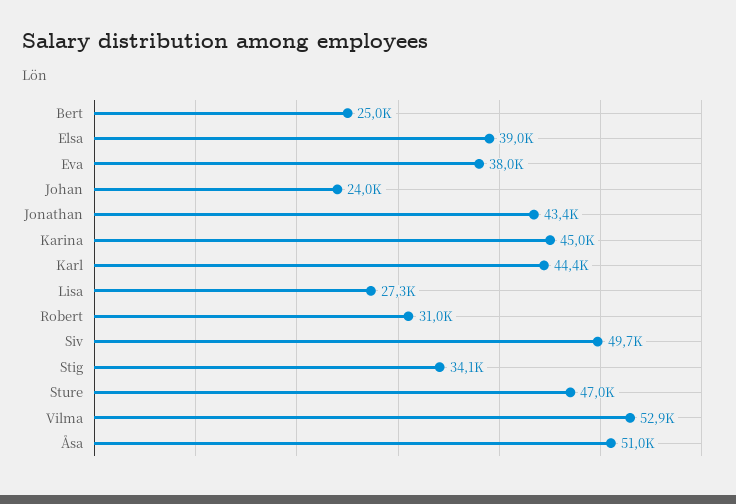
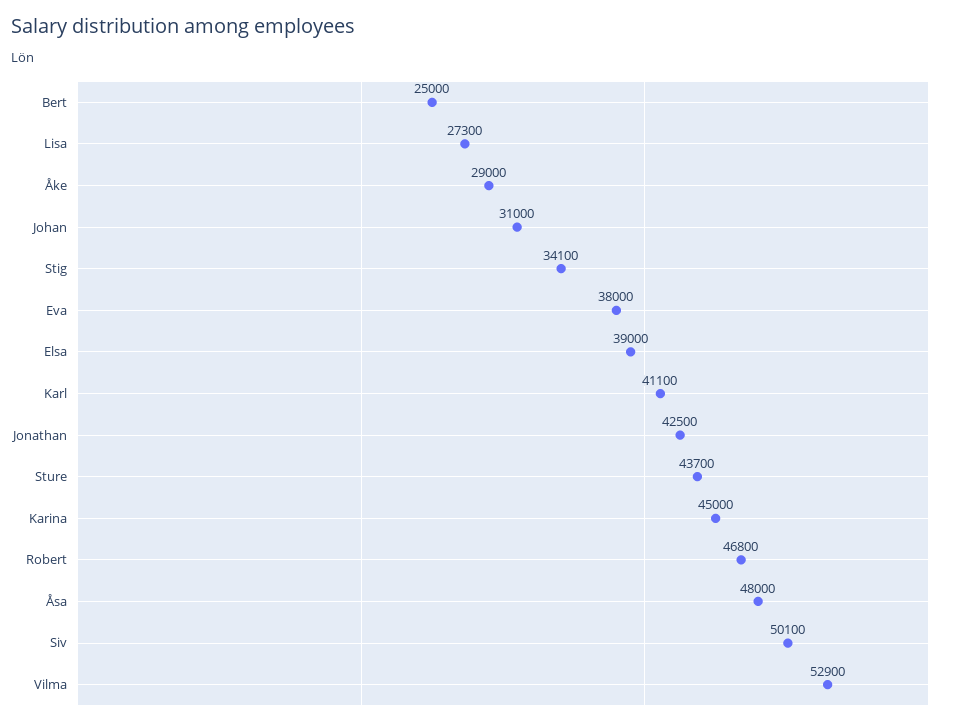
Johan: 24000 -> 31000
Jonathan: 43400 -> 42500
Karl: 44400 -> 41100
Robert: 31000 -> 46800
Siv: 49700 -> 50100
Sture: 47000 -> 43700
Åsa: 51000 -> 48000
Åke: none -> 29000

